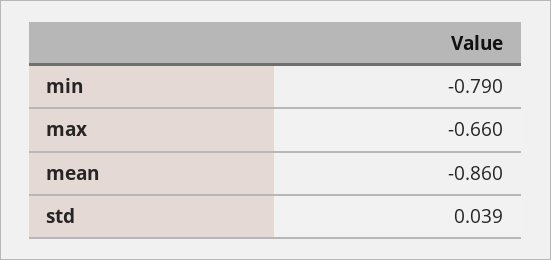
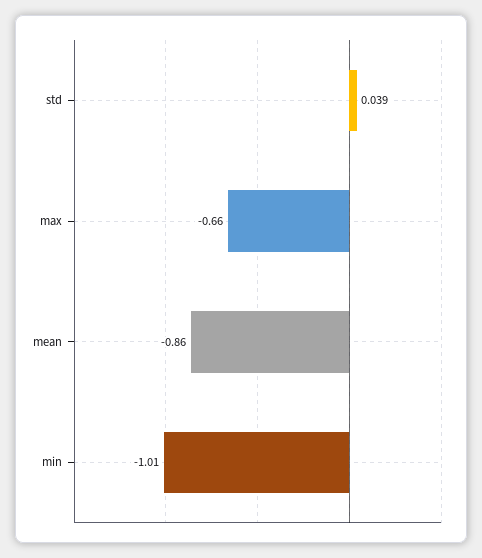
min: -0.79 -> -1.01

